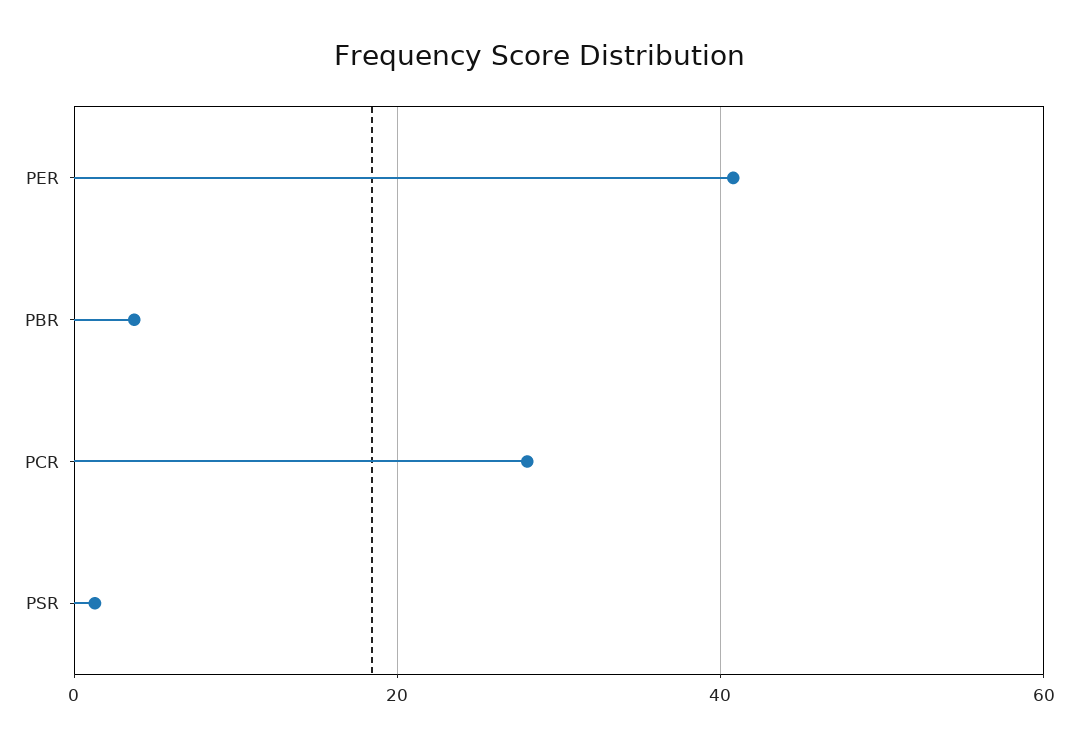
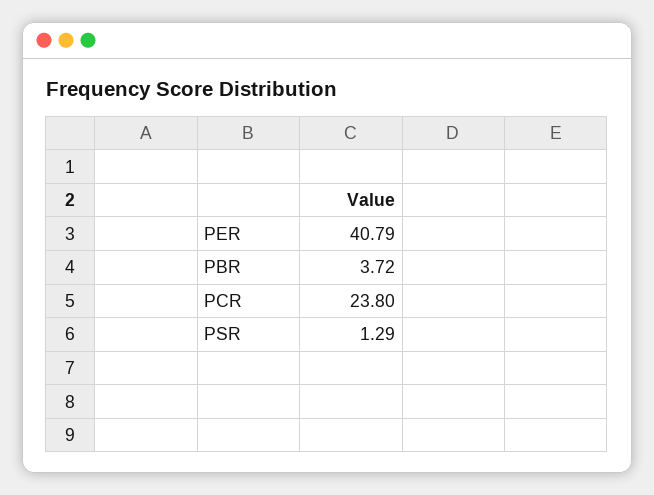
PCR: 28 -> 23.8

